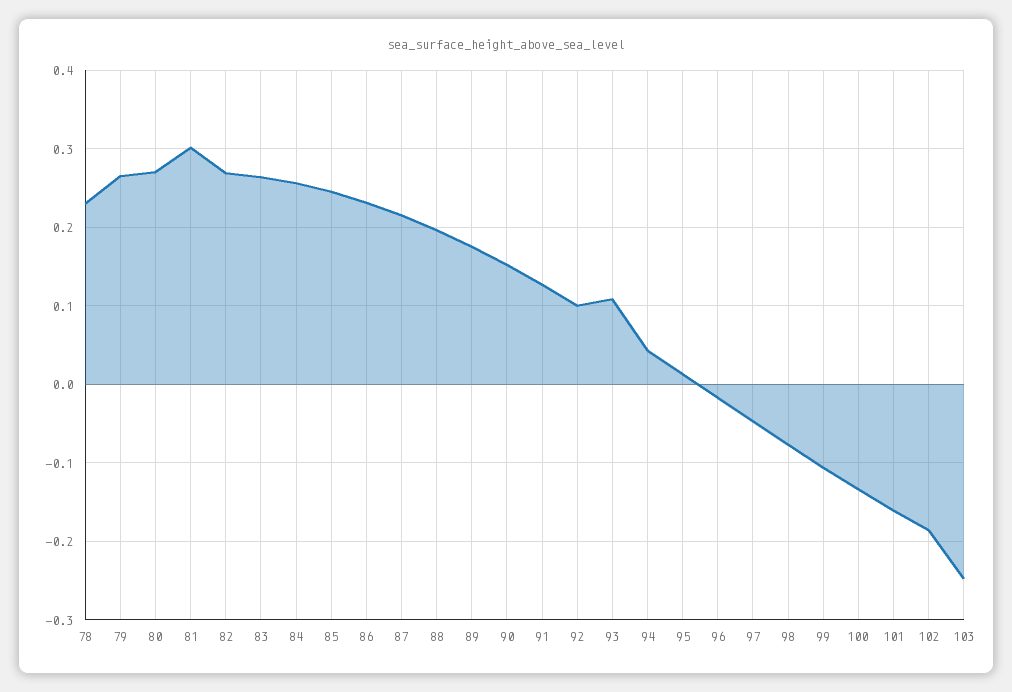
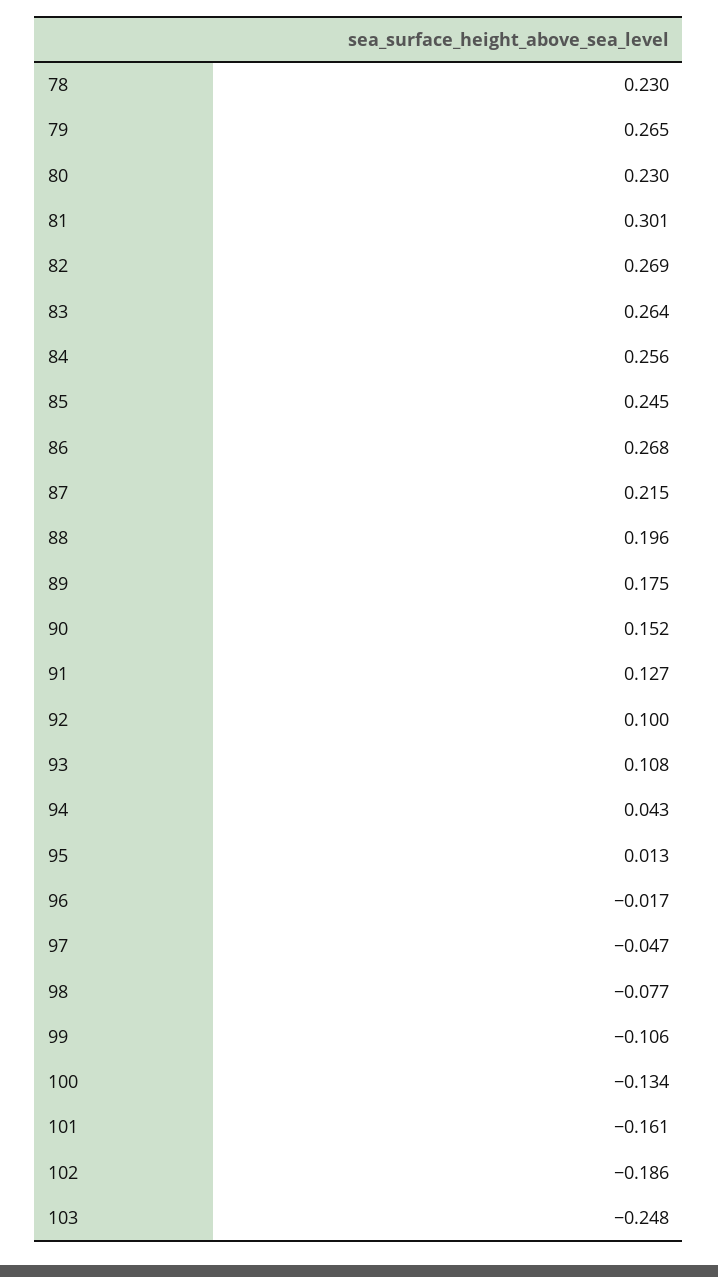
80: 0.27 -> 0.23
86: 0.23 -> 0.268

